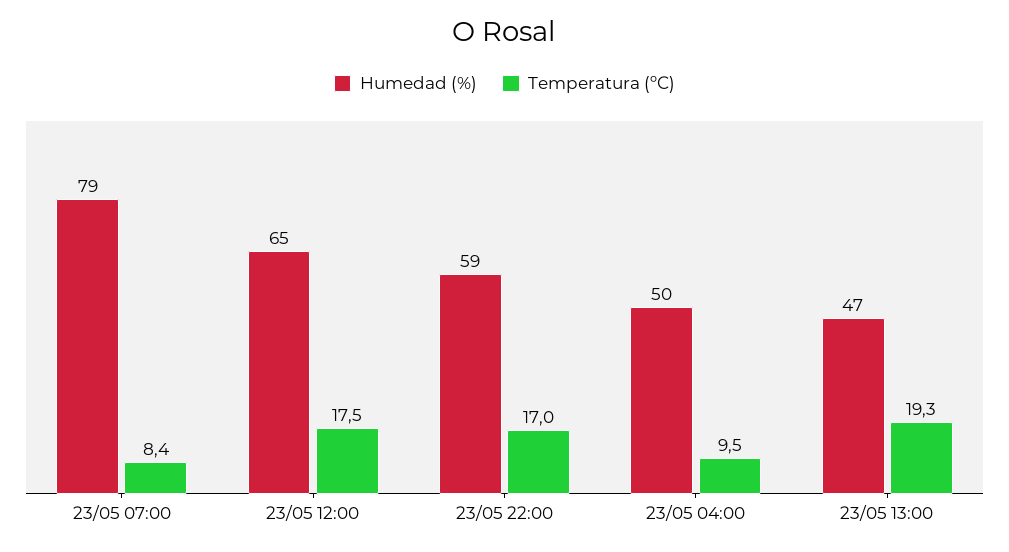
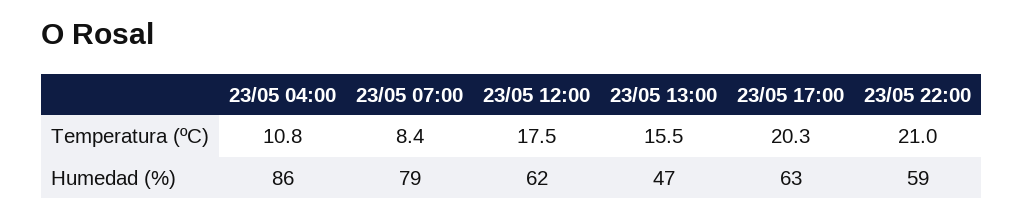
Humedad (%), 23/05 12:00: 65 -> 62
Temperatura (ºC), 23/05 22:00: 17 -> 21
Humedad (%), 23/05 04:00: 50 -> 86
Temperatura (ºC), 23/05 04:00: 9.5 -> 10.8
Temperatura (ºC), 23/05 13:00: 19.3 -> 15.5
Temperatura (ºC), 23/05 17:00: none -> 20.3
Humedad (%), 23/05 17:00: none -> 63

